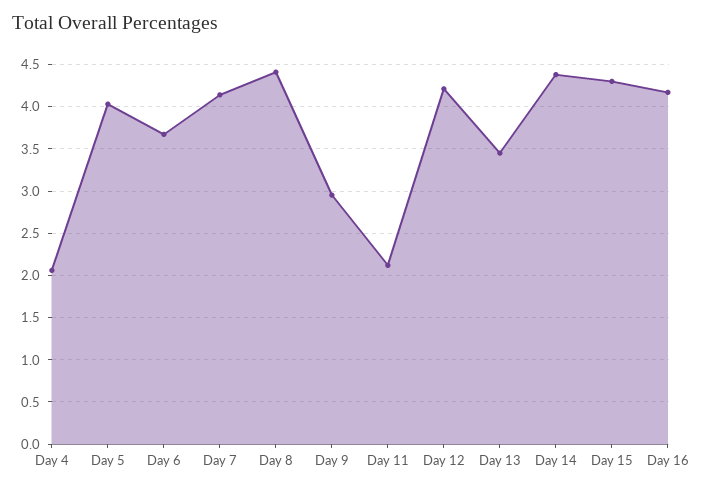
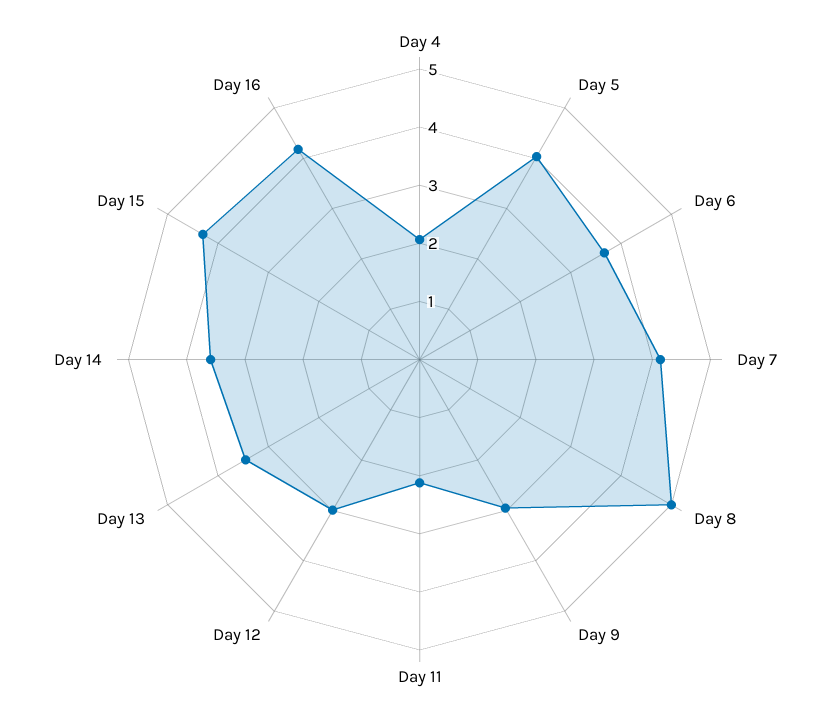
Day 8: 4.4 -> 5
Day 12: 4.2 -> 3
Day 14: 4.4 -> 3.6

